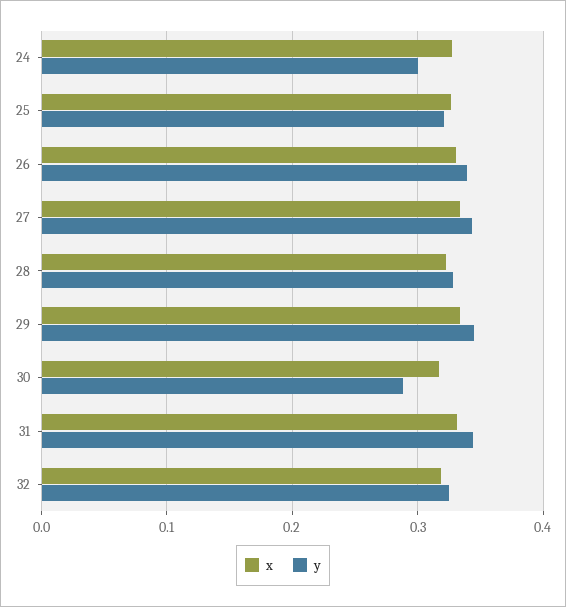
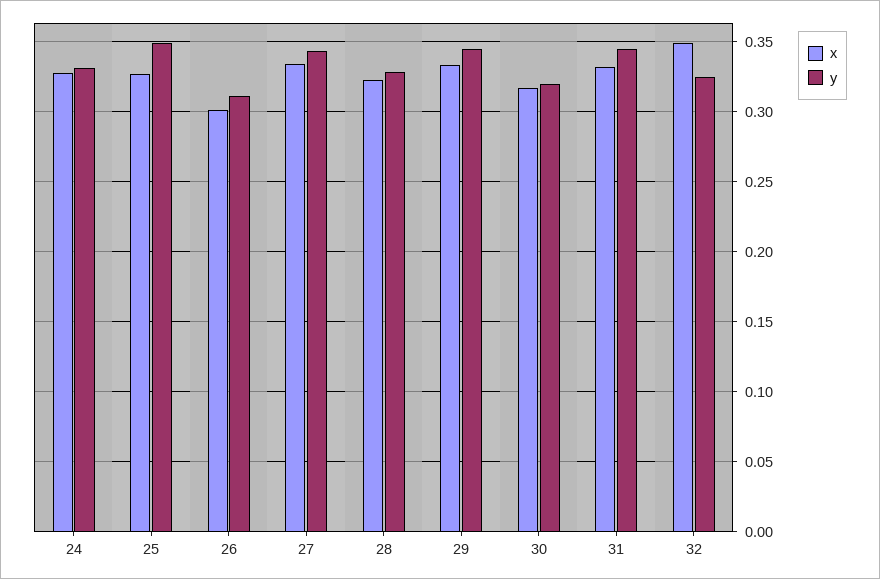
y, 24: 0.3 -> 0.33
y, 25: 0.32 -> 0.35
x, 26: 0.33 -> 0.3
y, 26: 0.34 -> 0.31
y, 30: 0.29 -> 0.32
x, 32: 0.32 -> 0.35

